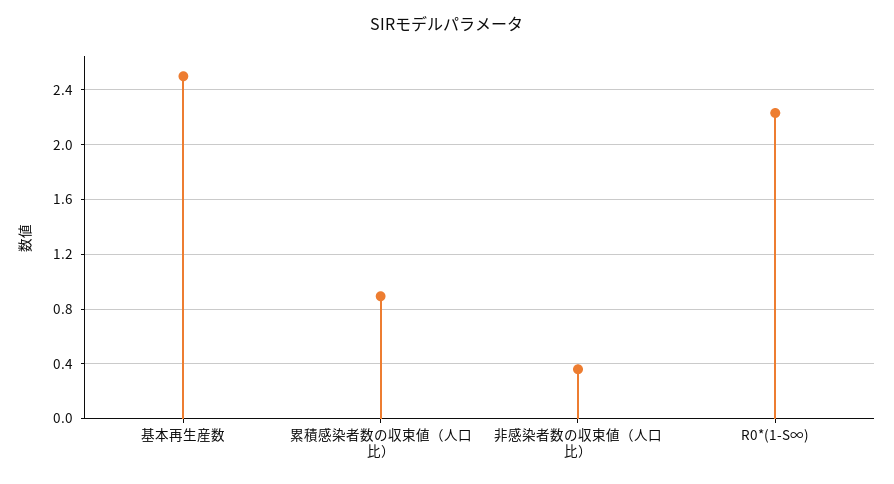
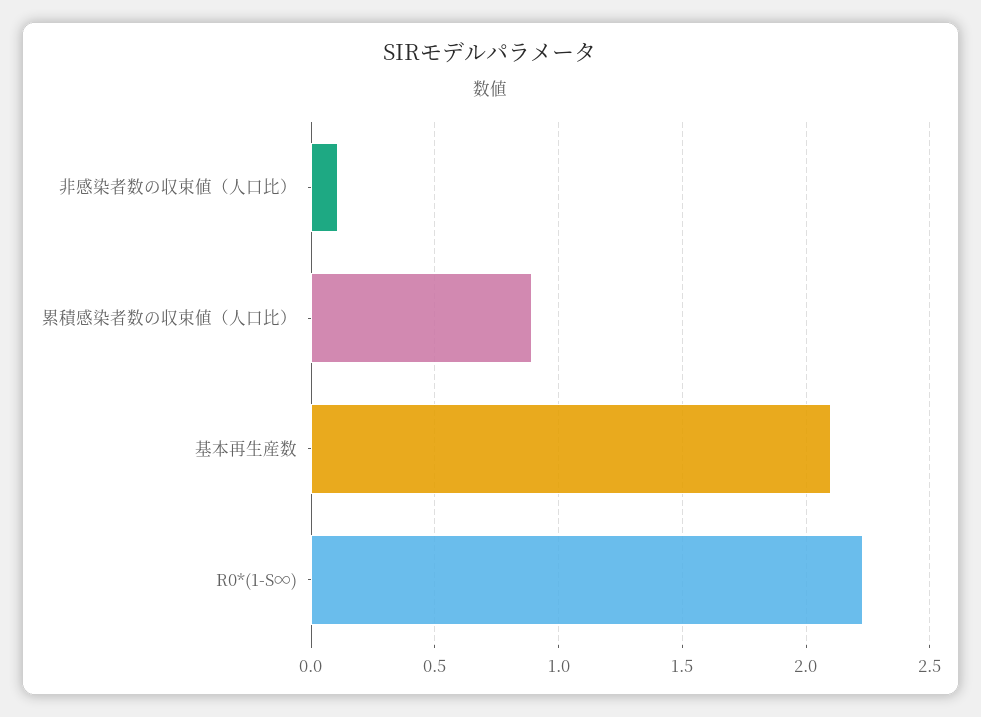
基本再生産数: 2.5 -> 2.1
非感染者数の収束値（人口比）: 0.35 -> 0.1

